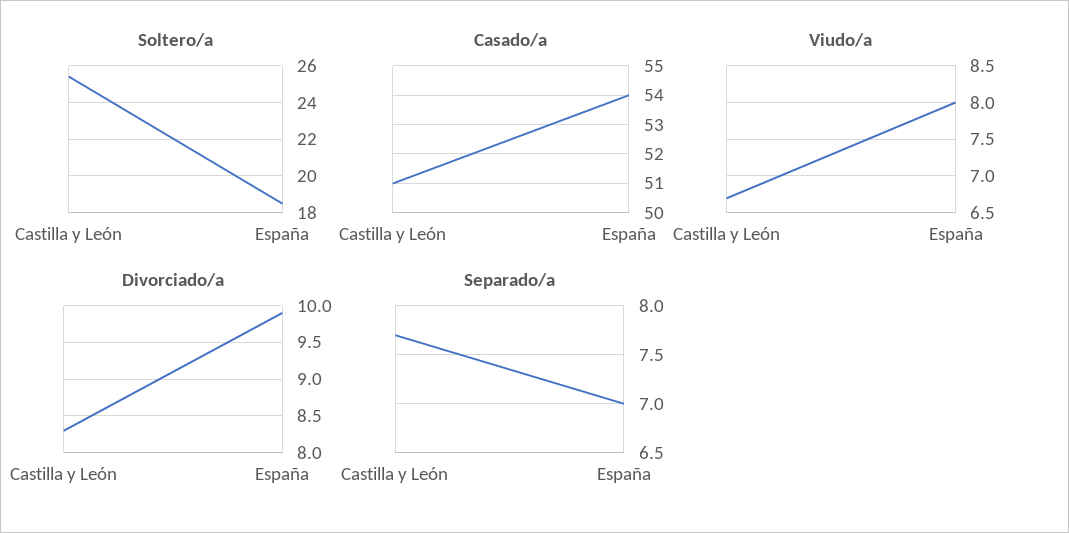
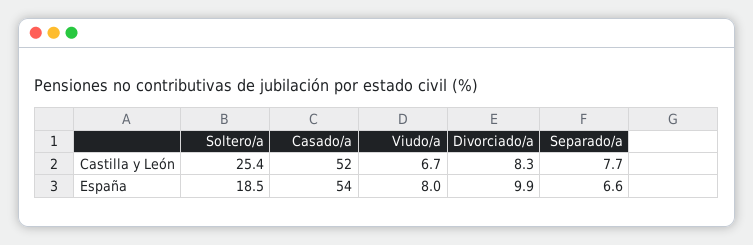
Casado/a, Castilla y León: 51 -> 52
Separado/a, España: 7 -> 6.6

